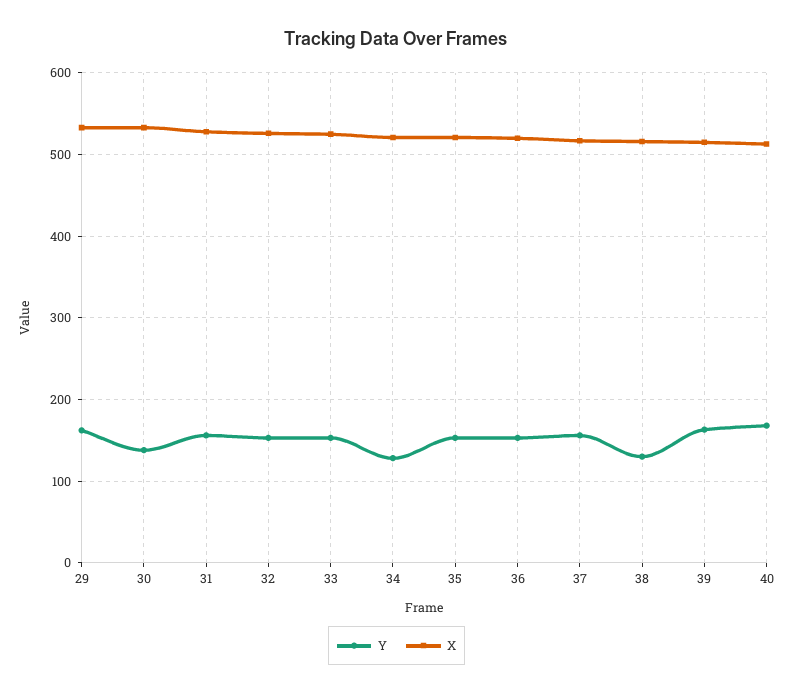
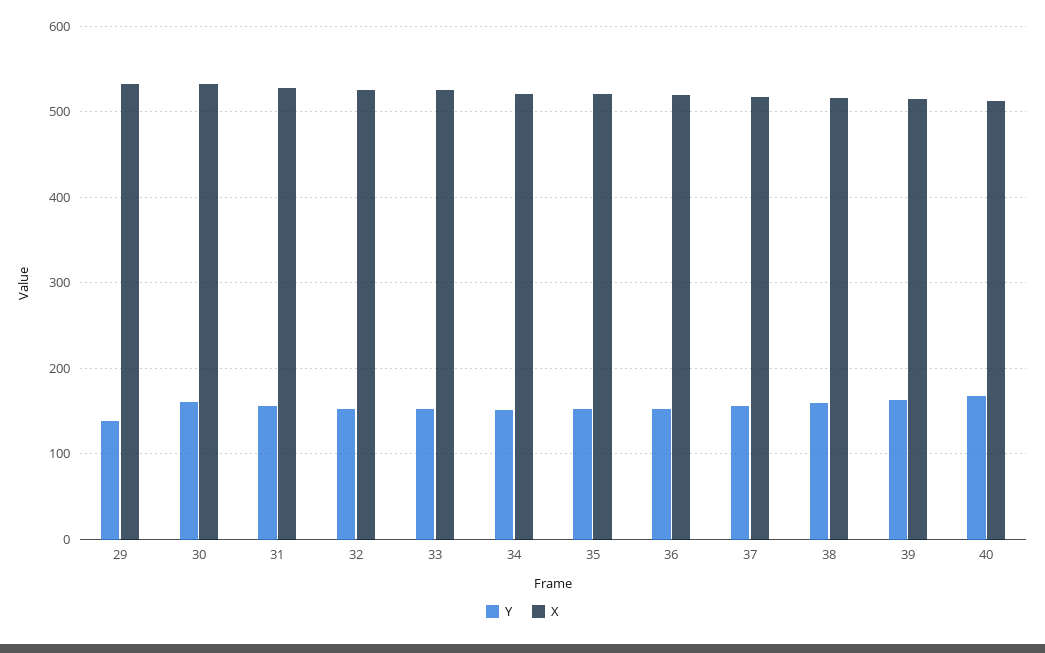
Y, 29: 160 -> 140
Y, 30: 140 -> 160
Y, 34: 130 -> 150
Y, 38: 130 -> 160

